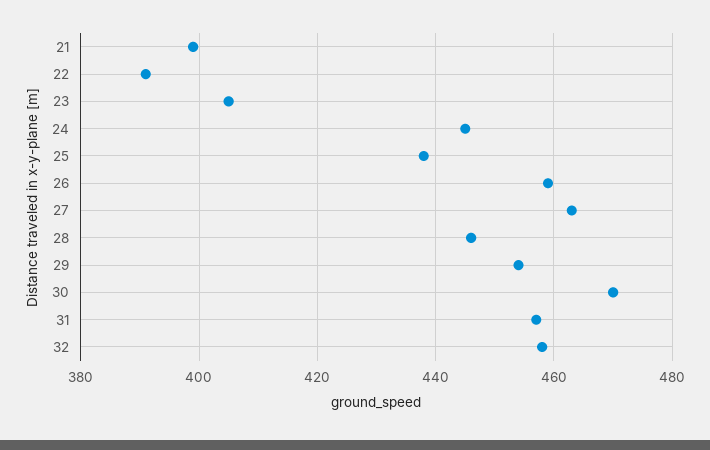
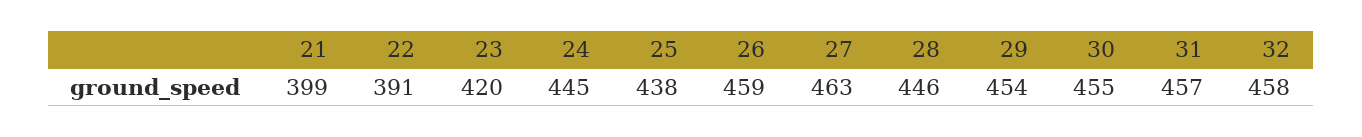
23: 405 -> 420
30: 470 -> 455

